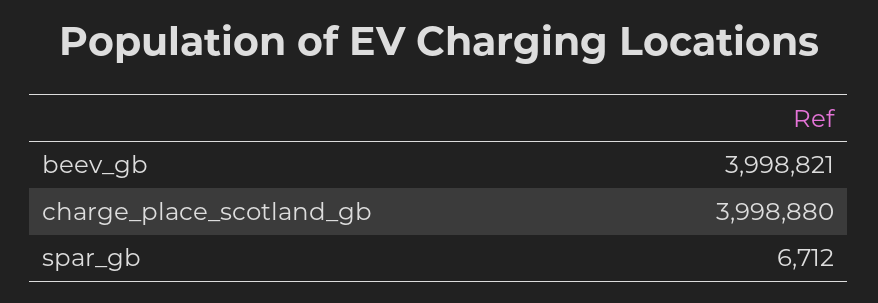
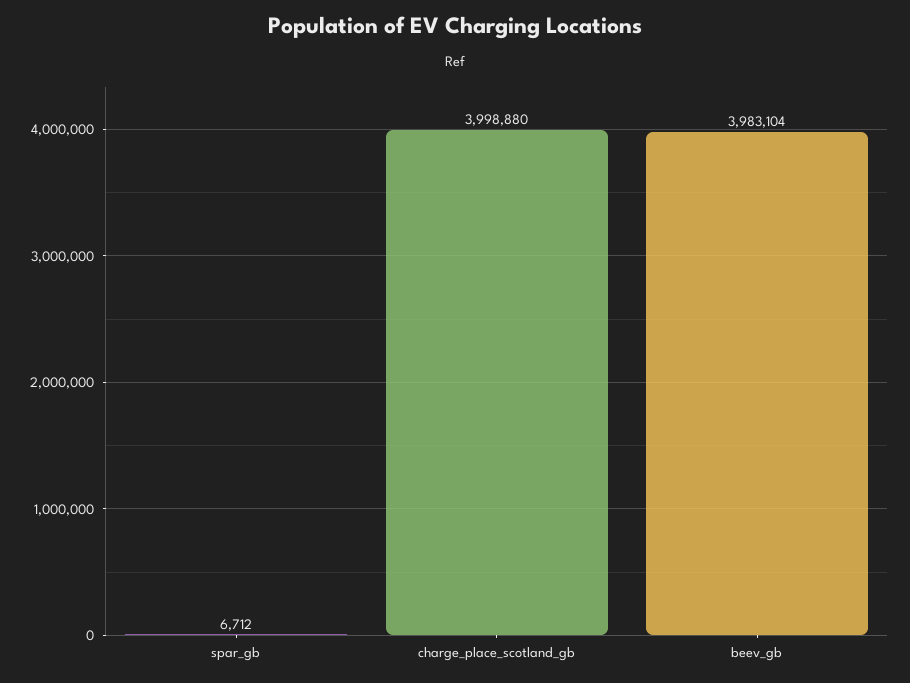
beev_gb: 3998821 -> 3983104

